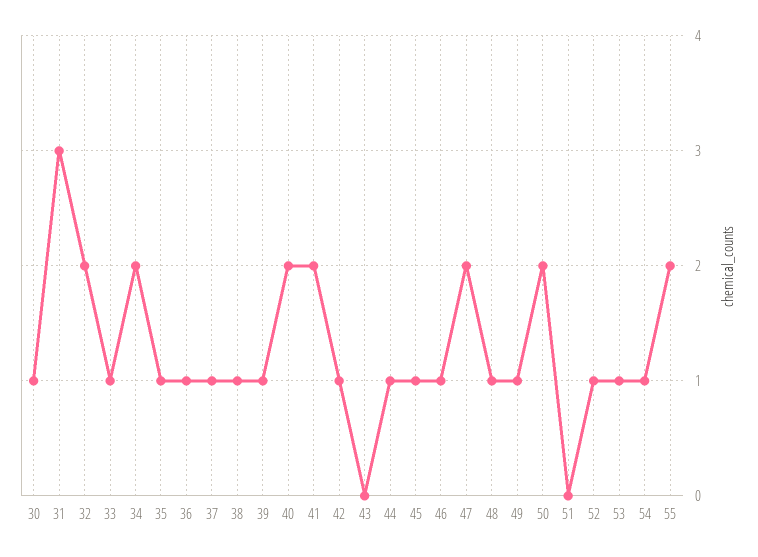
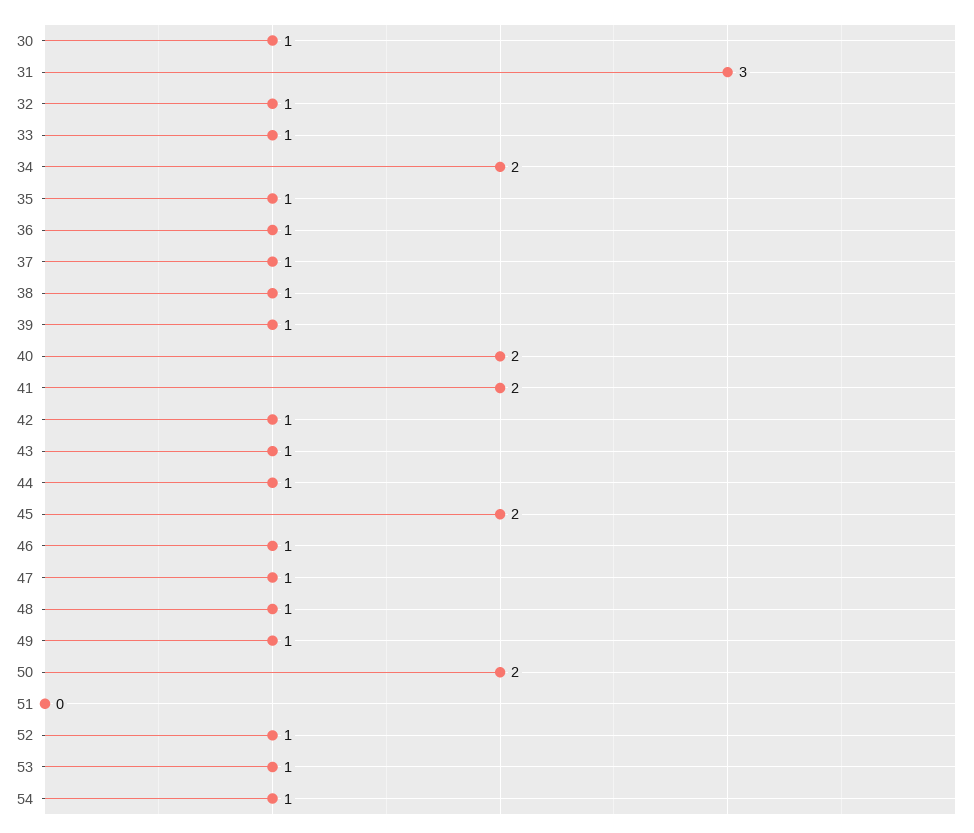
32: 2 -> 1
43: 0 -> 1
45: 1 -> 2
47: 2 -> 1
55: 2 -> none

